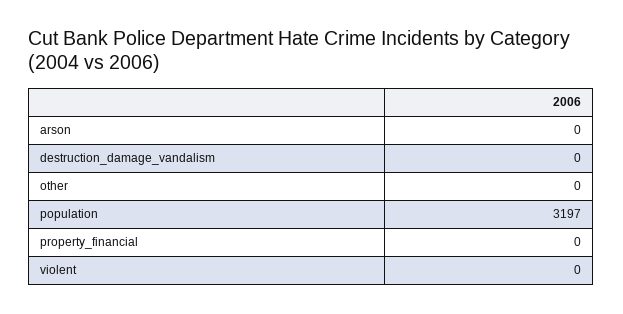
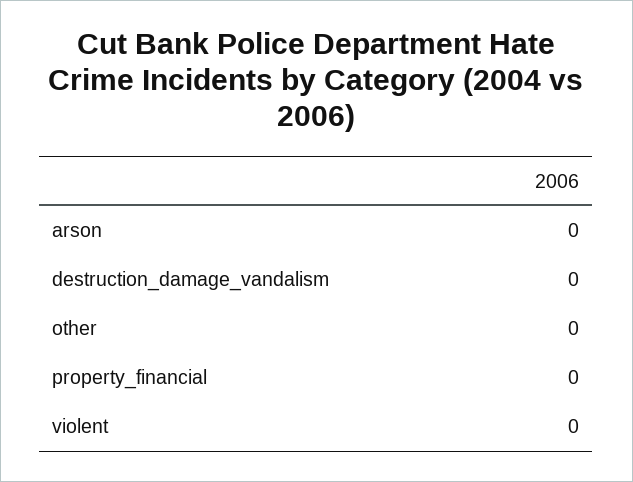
population: 3197 -> none

